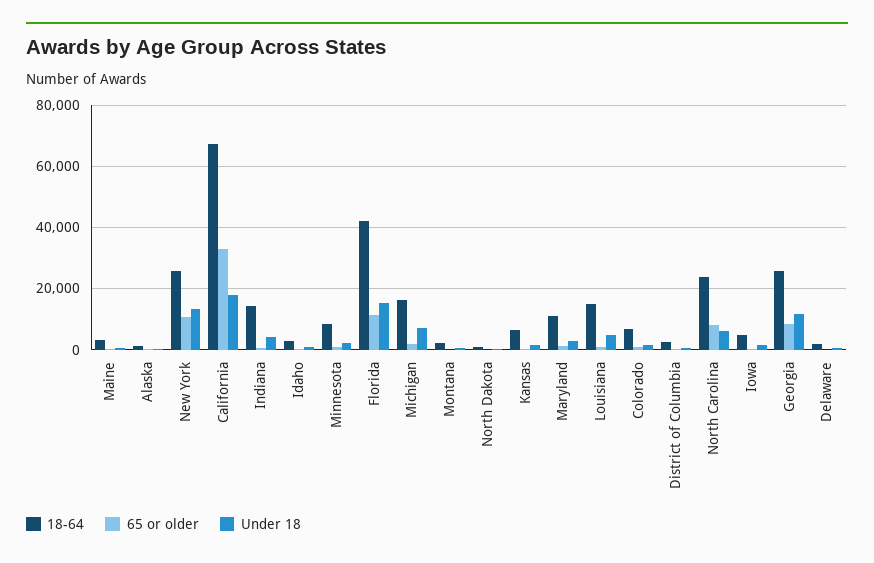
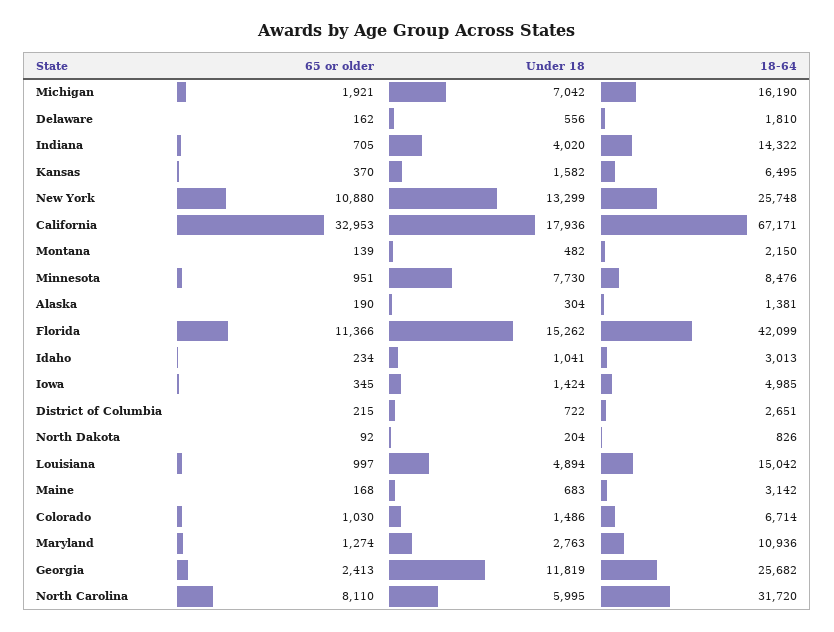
Under 18, Minnesota: 2000 -> 7730
18-64, North Carolina: 24000 -> 31720
65 or older, Georgia: 8000 -> 2413

